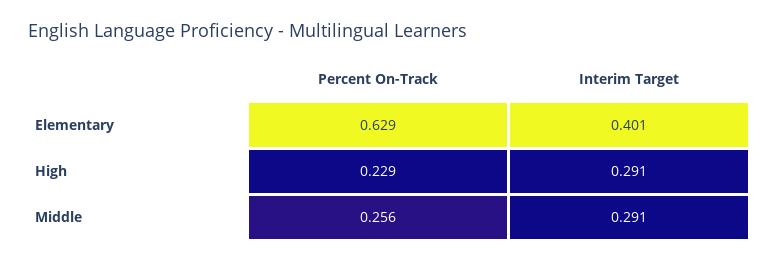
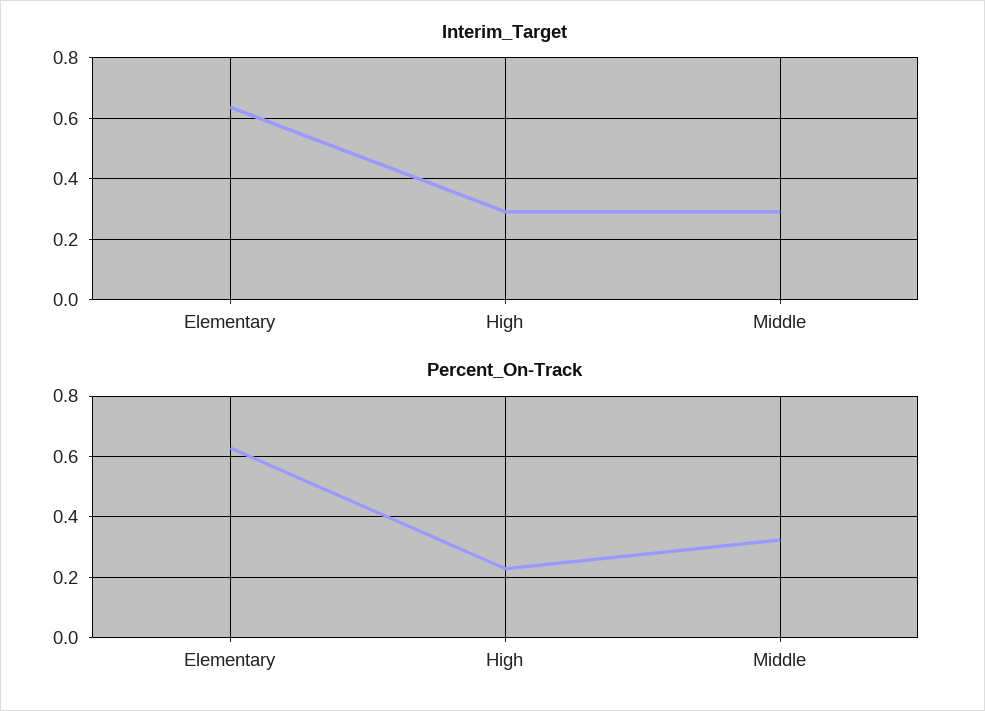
Interim Target, Elementary: 0.401 -> 0.64
Percent On-Track, Middle: 0.256 -> 0.32

